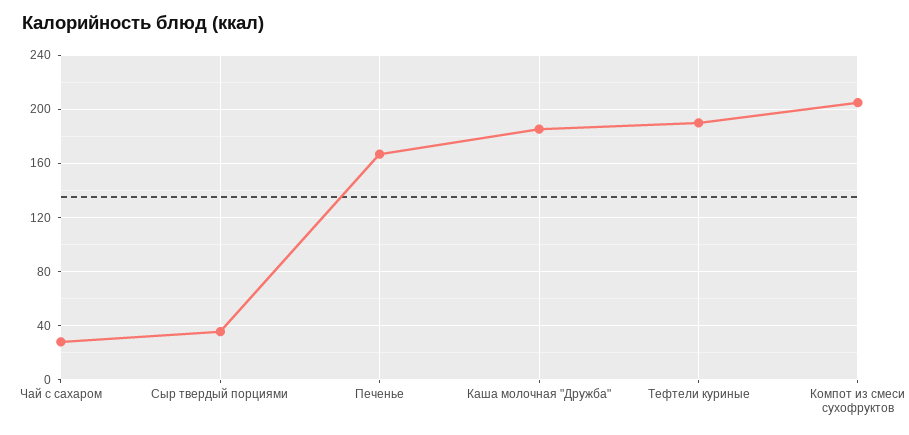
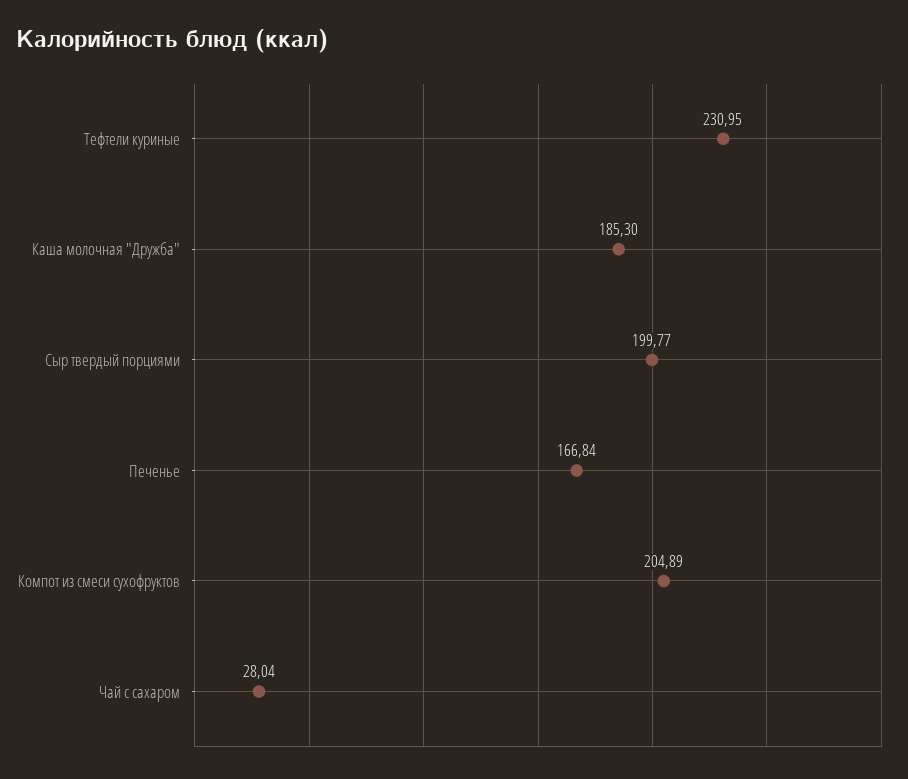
Сыр твердый порциями: 35 -> 199.77
Тефтели куриные: 190 -> 230.95

